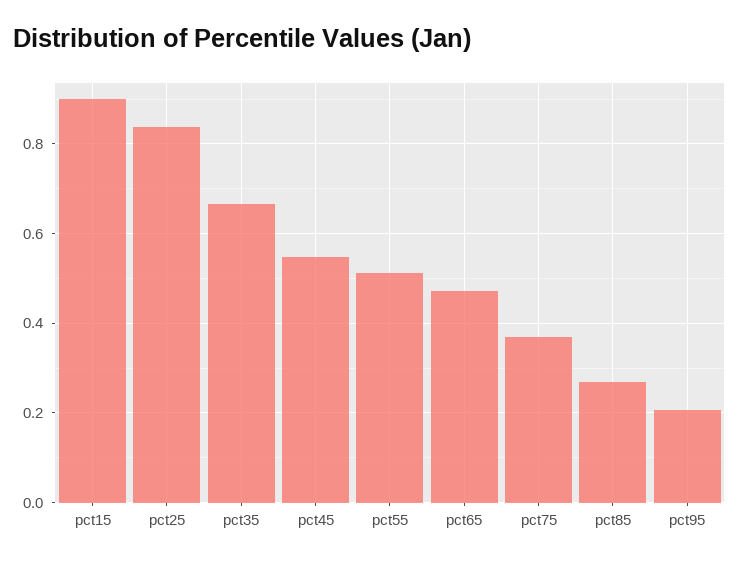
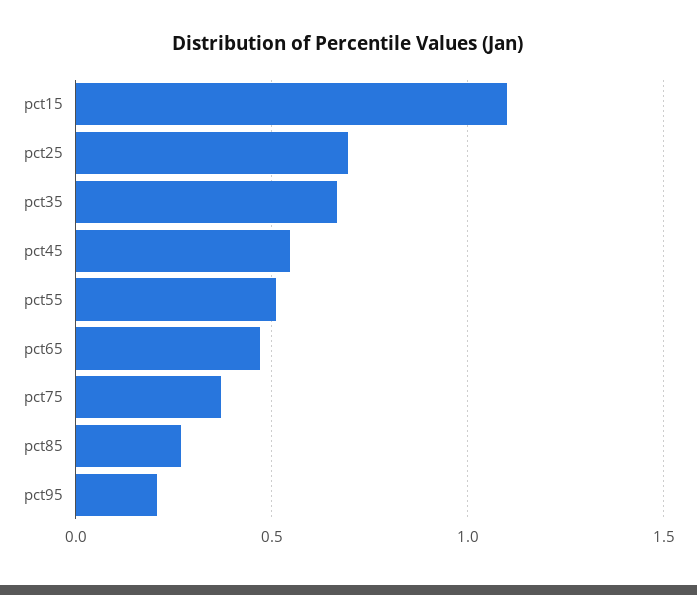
pct15: 0.9 -> 1.1
pct25: 0.84 -> 0.7

